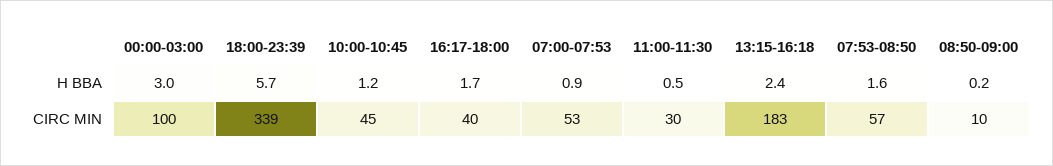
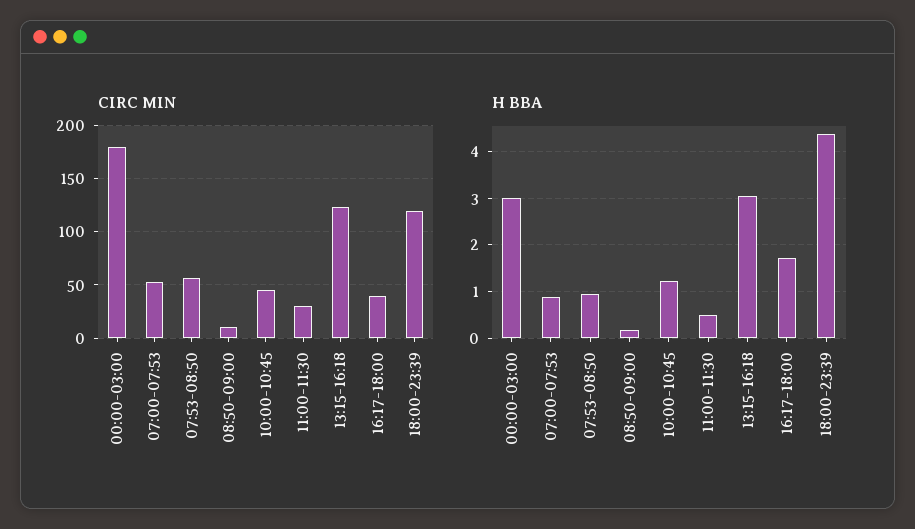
H BBA, 18:00-23:39: 5.7 -> 4.4
H BBA, 13:15-16:18: 2.4 -> 3
H BBA, 07:53-08:50: 1.6 -> 1
CIRC MIN, 00:00-03:00: 100 -> 180
CIRC MIN, 18:00-23:39: 339 -> 120
CIRC MIN, 13:15-16:18: 183 -> 120

